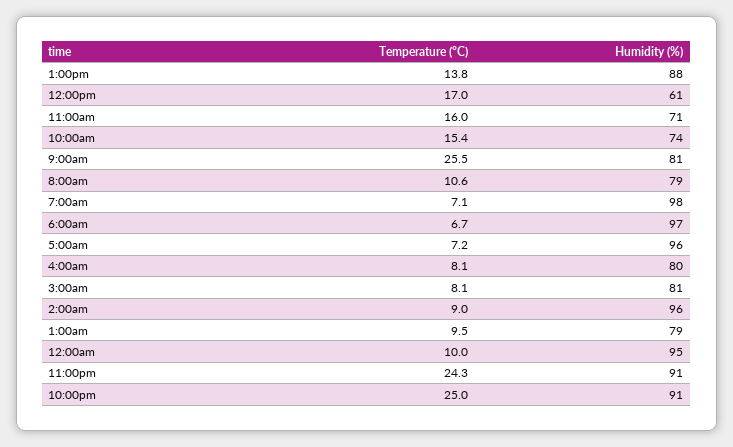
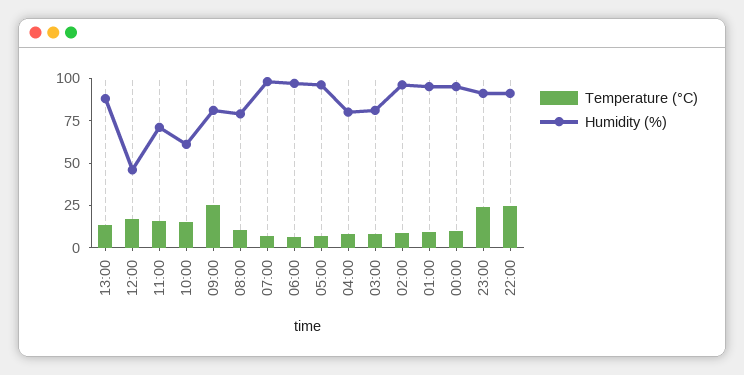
Humidity (%), 12:00pm: 61 -> 45
Humidity (%), 10:00am: 74 -> 60
Humidity (%), 1:00am: 79 -> 95

